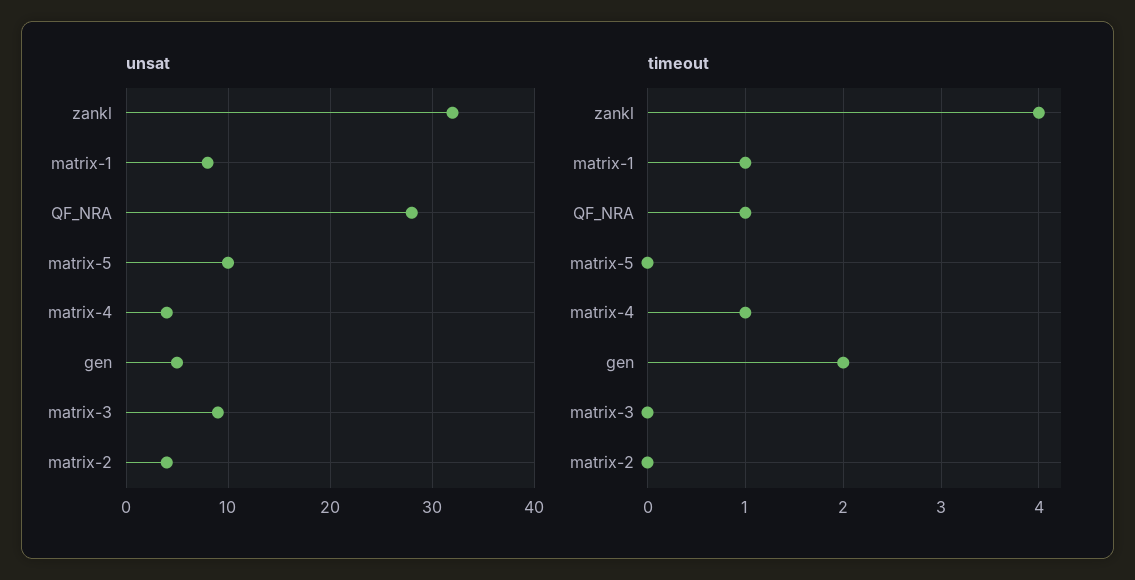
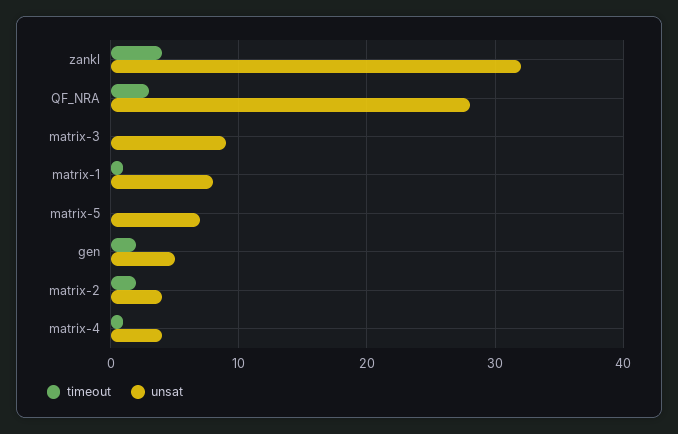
unsat, matrix-5: 10 -> 7
timeout, QF_NRA: 1 -> 3
timeout, matrix-2: 0 -> 2

